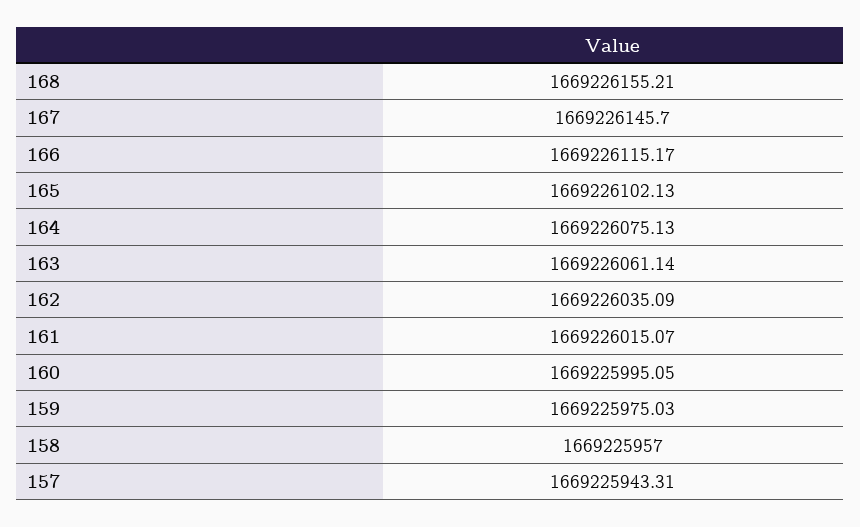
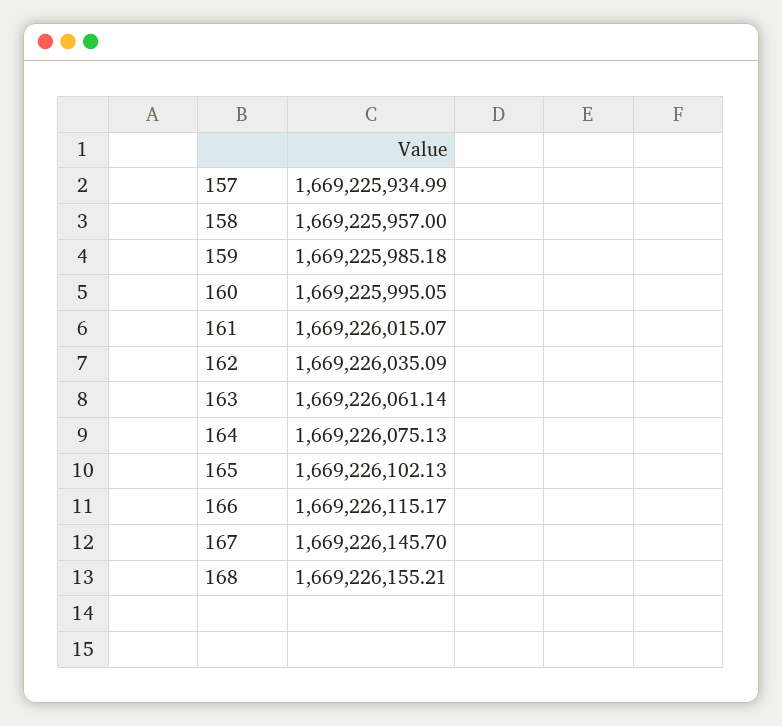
159: 1669225975.03 -> 1669225985.18
157: 1669225943.31 -> 1669225934.99

